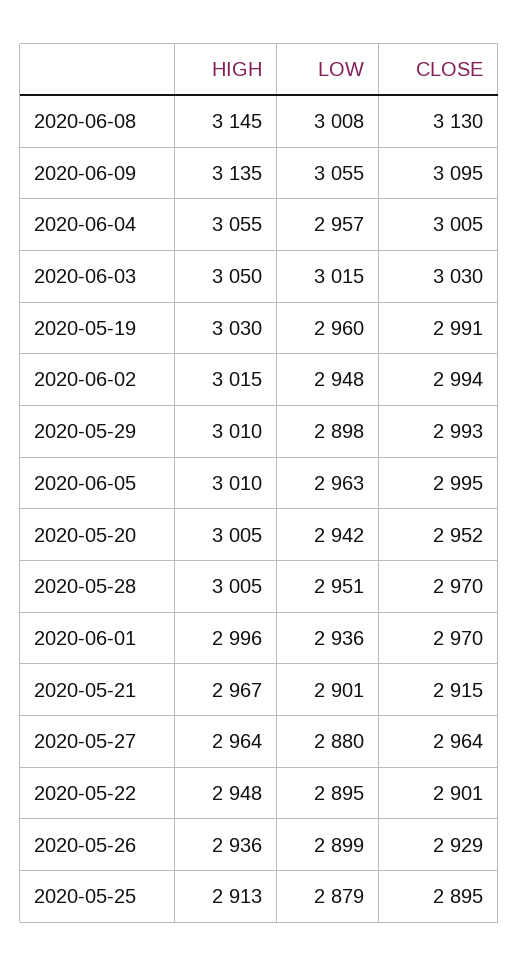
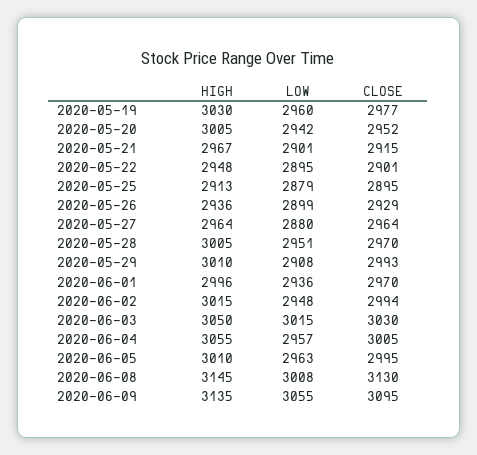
CLOSE, 2020-05-19: 2991 -> 2977
LOW, 2020-05-29: 2898 -> 2908

